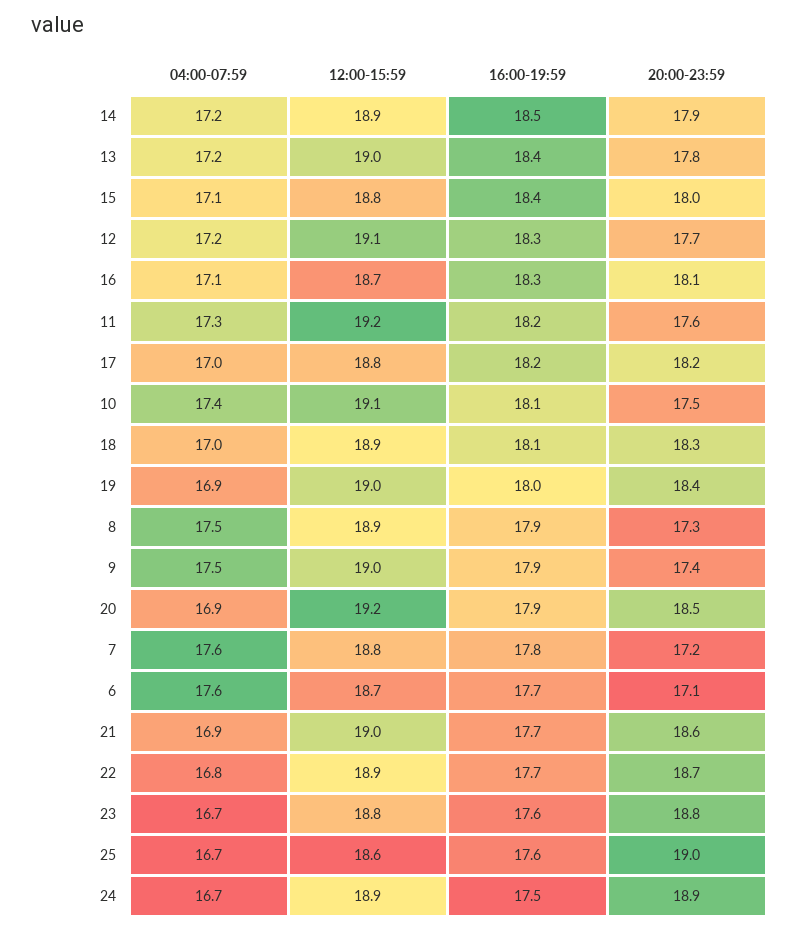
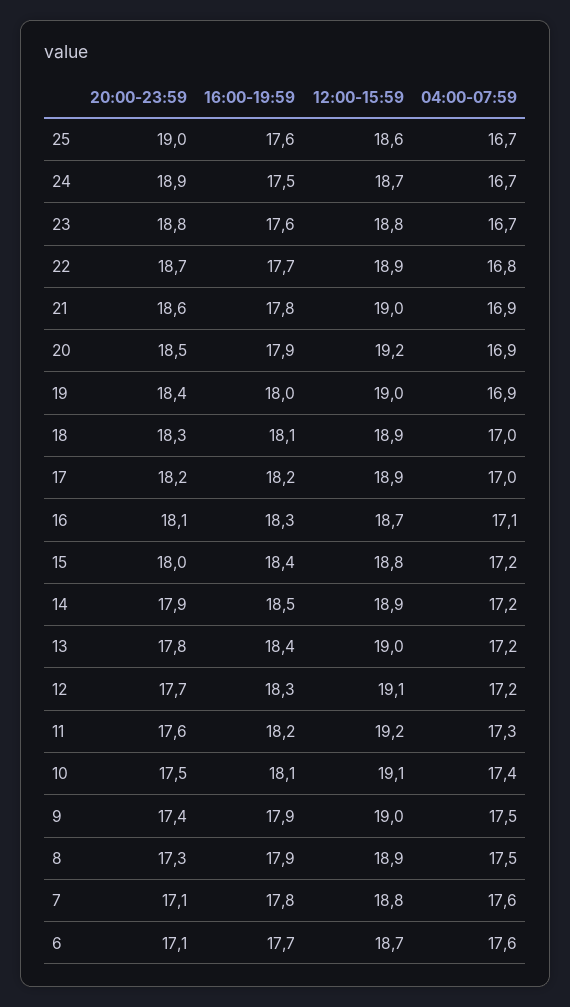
04:00-07:59, 15: 17.1 -> 17.2
12:00-15:59, 17: 18.8 -> 18.9
20:00-23:59, 7: 17.2 -> 17.1
16:00-19:59, 21: 17.7 -> 17.8
12:00-15:59, 24: 18.9 -> 18.7

